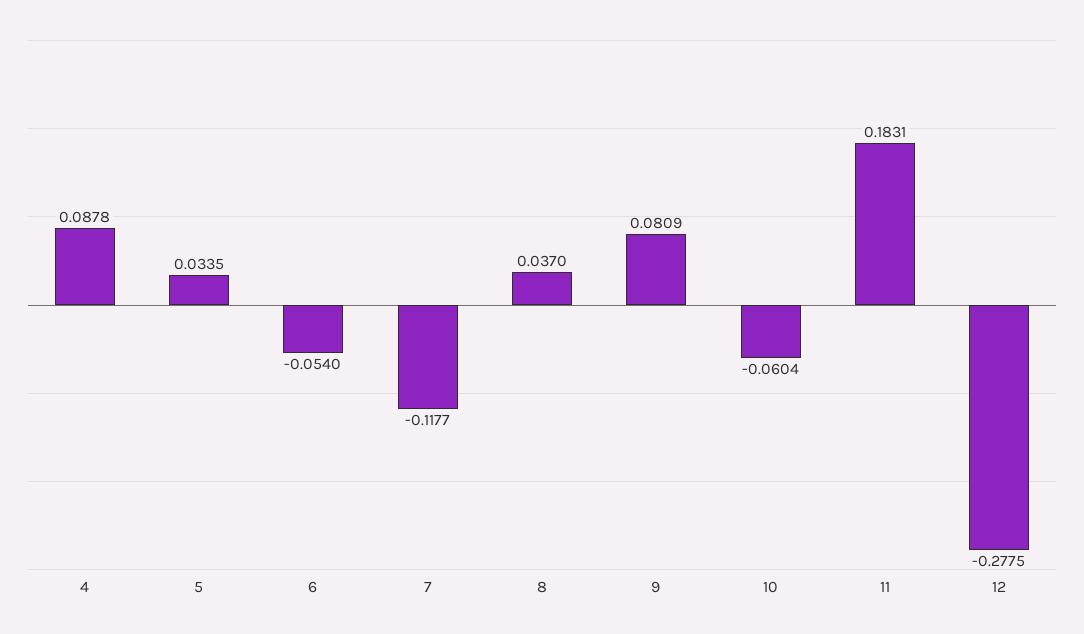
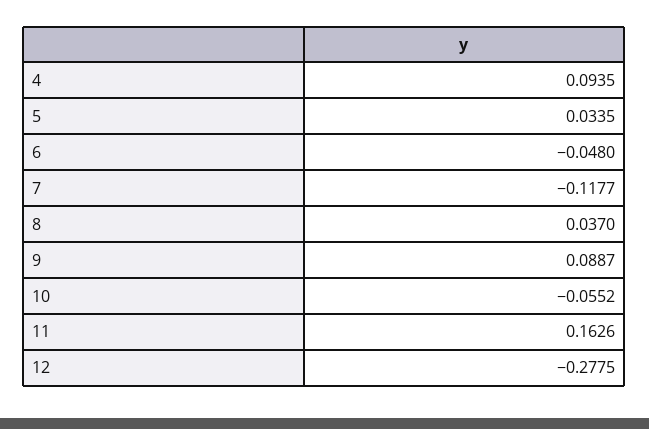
4: 0.0878 -> 0.0935
6: -0.054 -> -0.048
9: 0.0809 -> 0.0887
10: -0.0604 -> -0.0552
11: 0.1831 -> 0.1626

